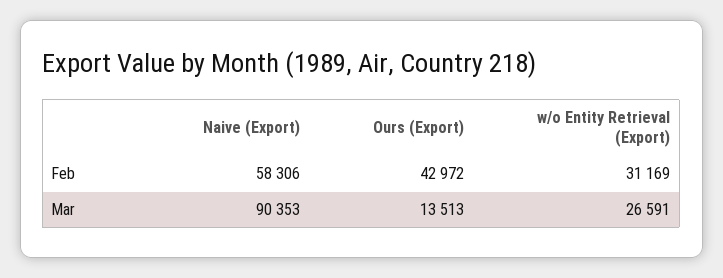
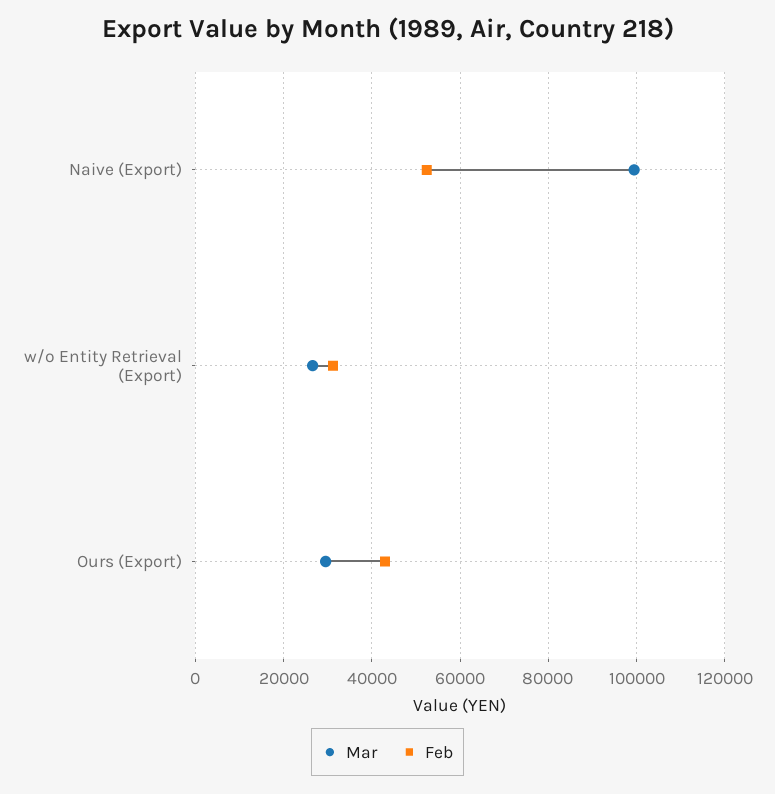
Feb, Naive (Export): 58306 -> 52000
Mar, Naive (Export): 90353 -> 100000
Mar, Ours (Export): 13513 -> 30000

